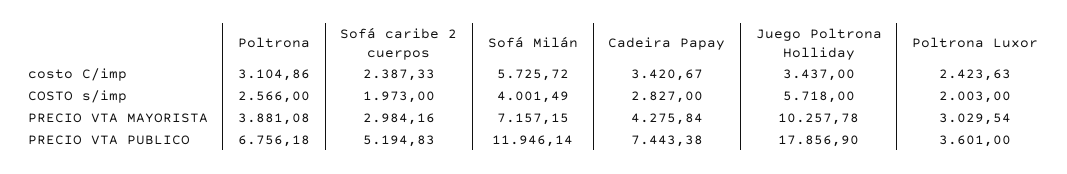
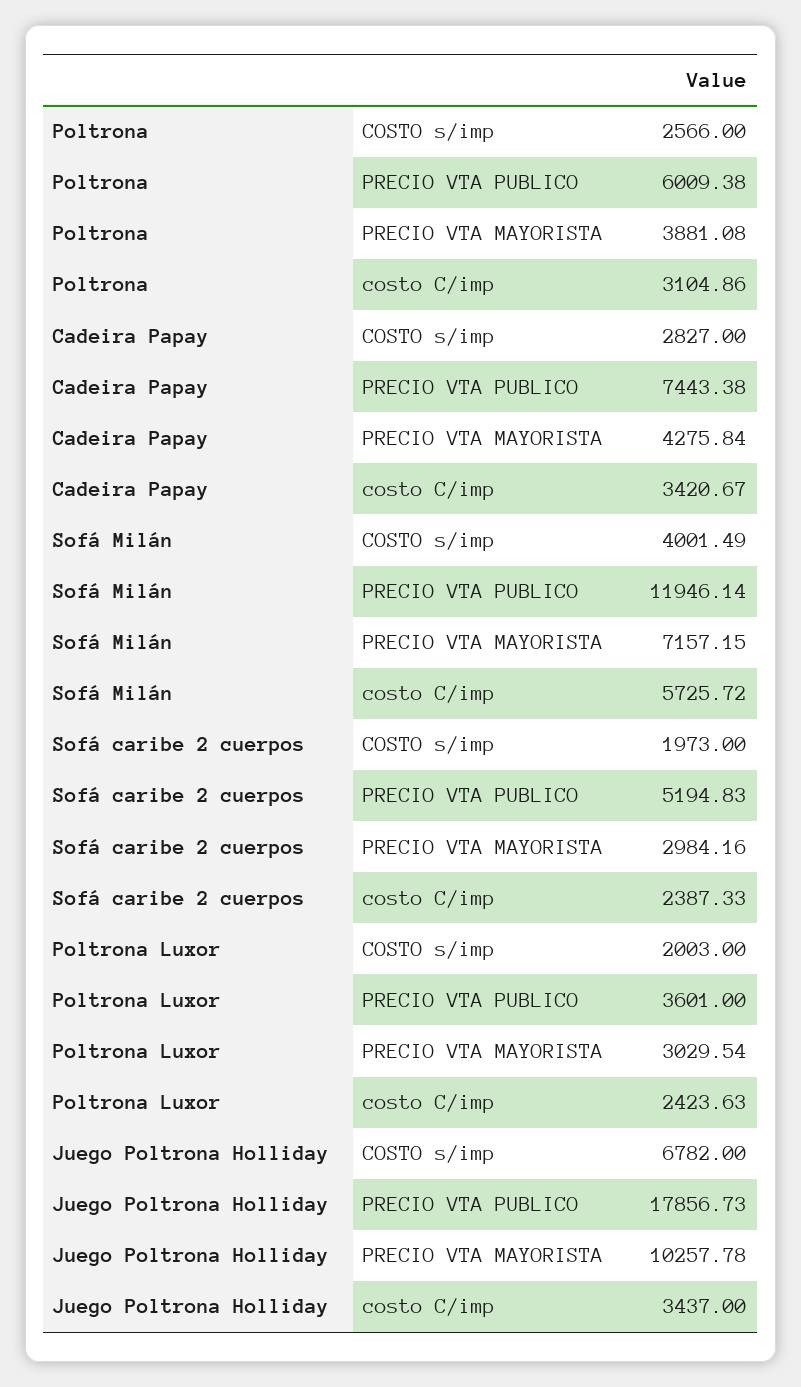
Juego Poltrona Holliday, COSTO s/imp: 5718 -> 6782
Poltrona, PRECIO VTA PUBLICO: 6756.18 -> 6009.38
Juego Poltrona Holliday, PRECIO VTA PUBLICO: 17856.9 -> 17856.73

